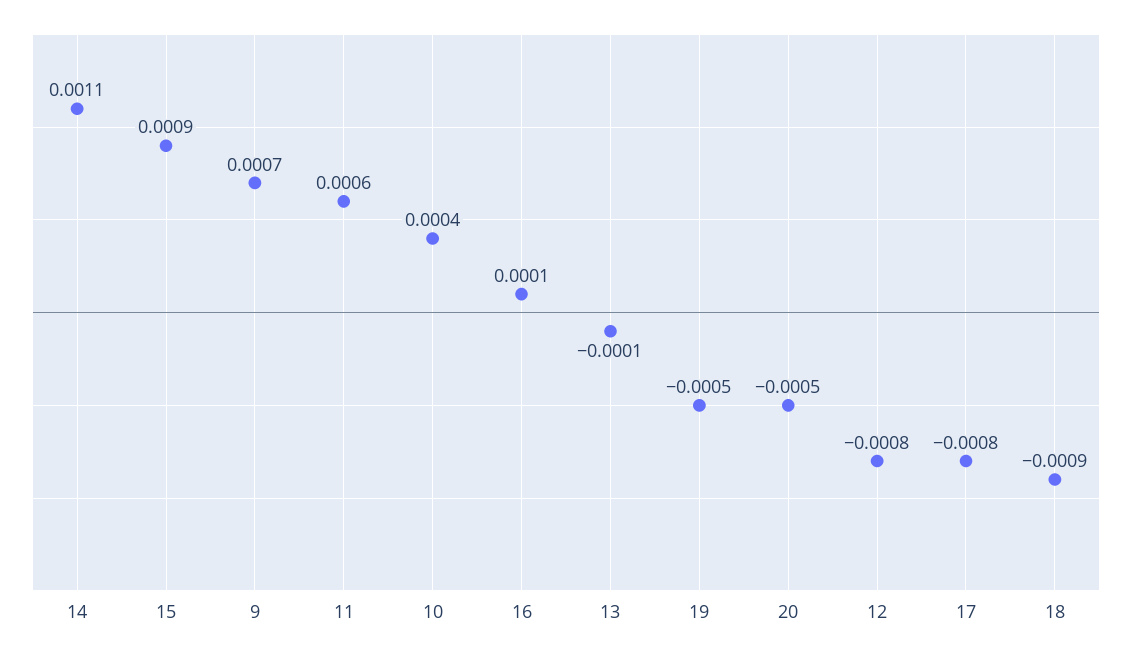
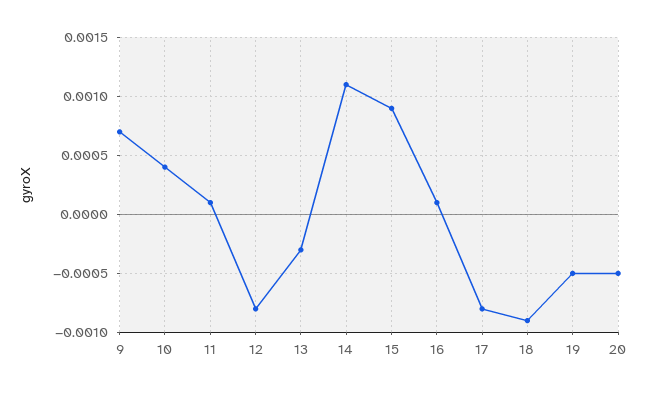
11: 0.0006 -> 0.0001
13: -0.0001 -> -0.0003

